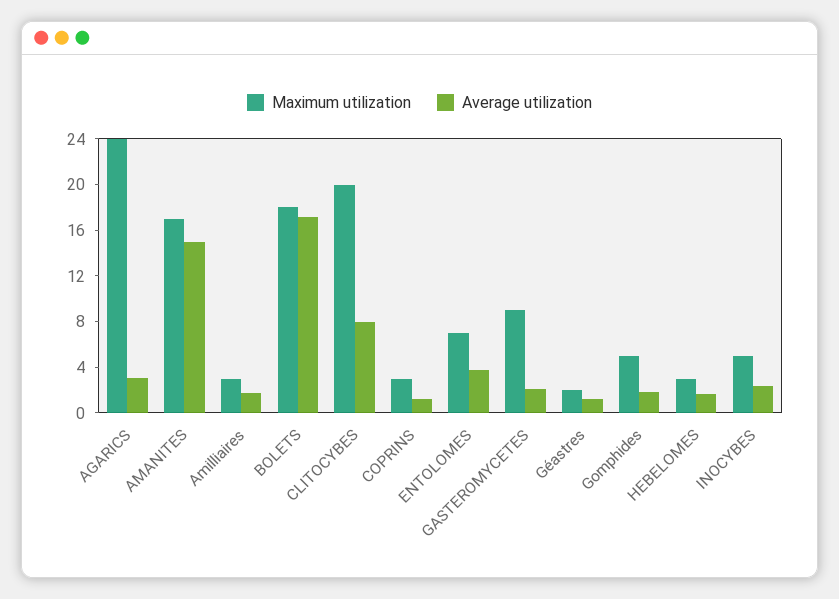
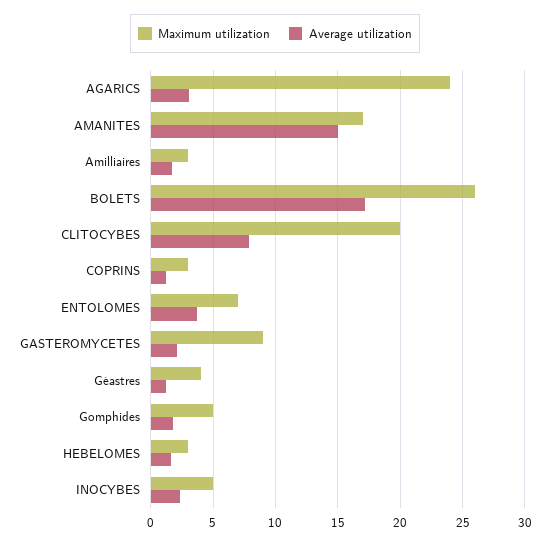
Maximum utilization, BOLETS: 18 -> 26
Maximum utilization, Géastres: 2 -> 4

